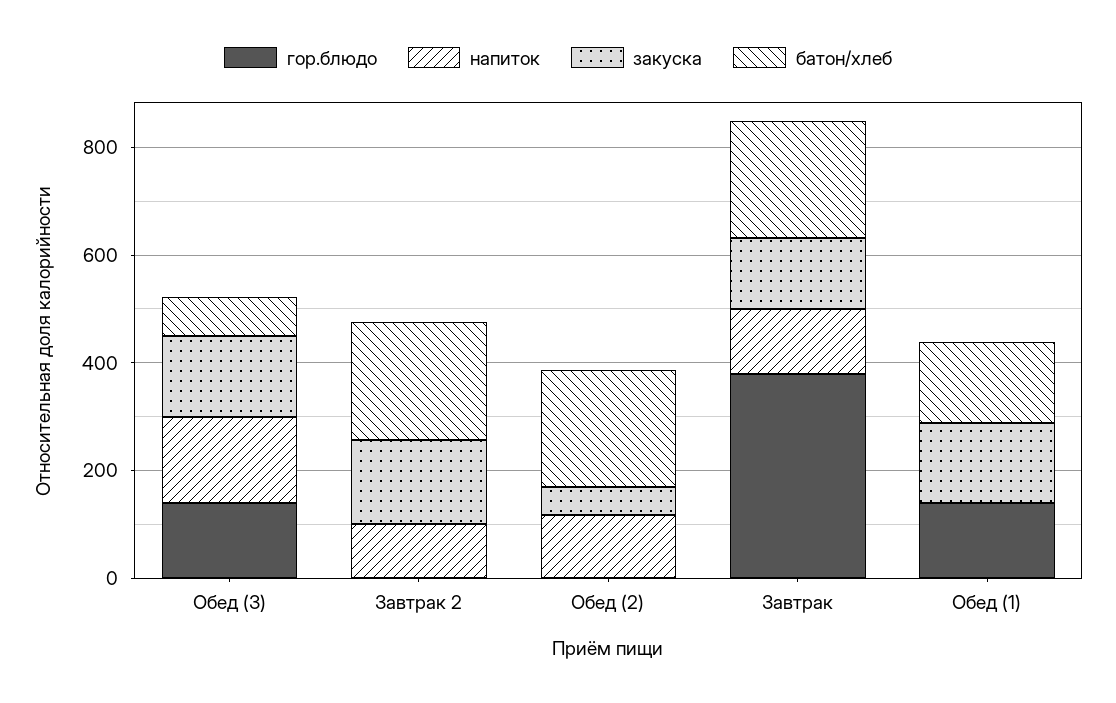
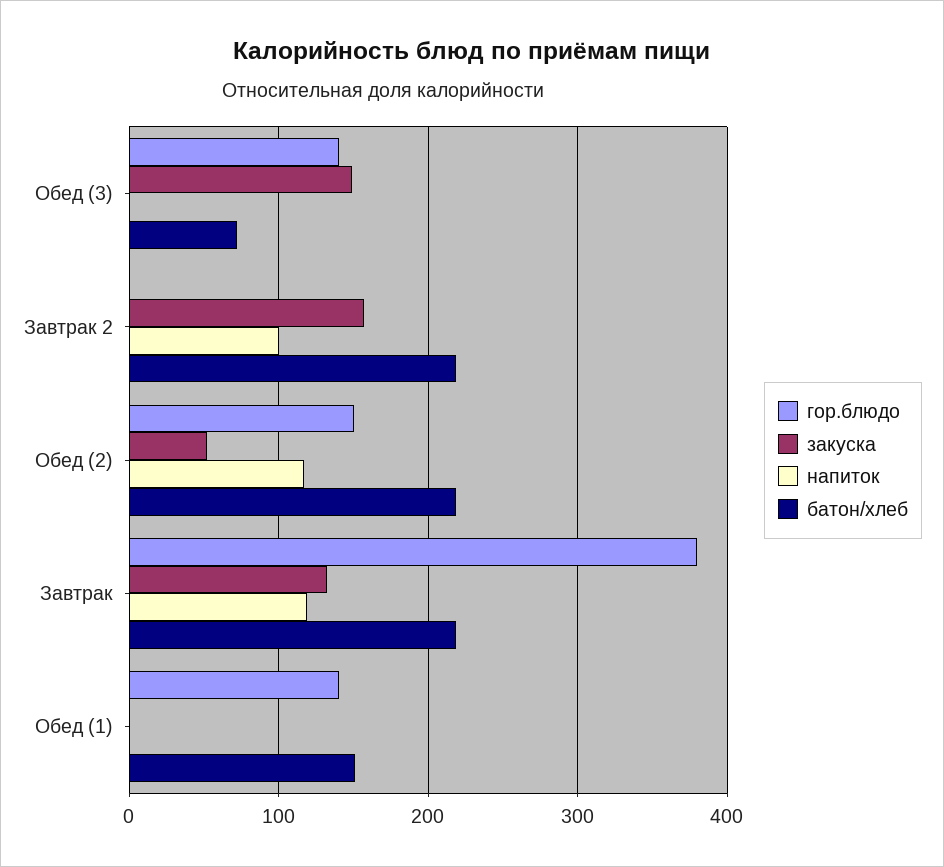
напиток, Обед (3): 150 -> 0
гор.блюдо, Обед (2): 0 -> 150
закуска, Обед (1): 150 -> 0

